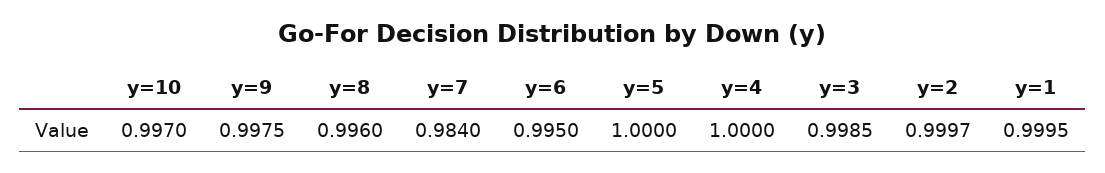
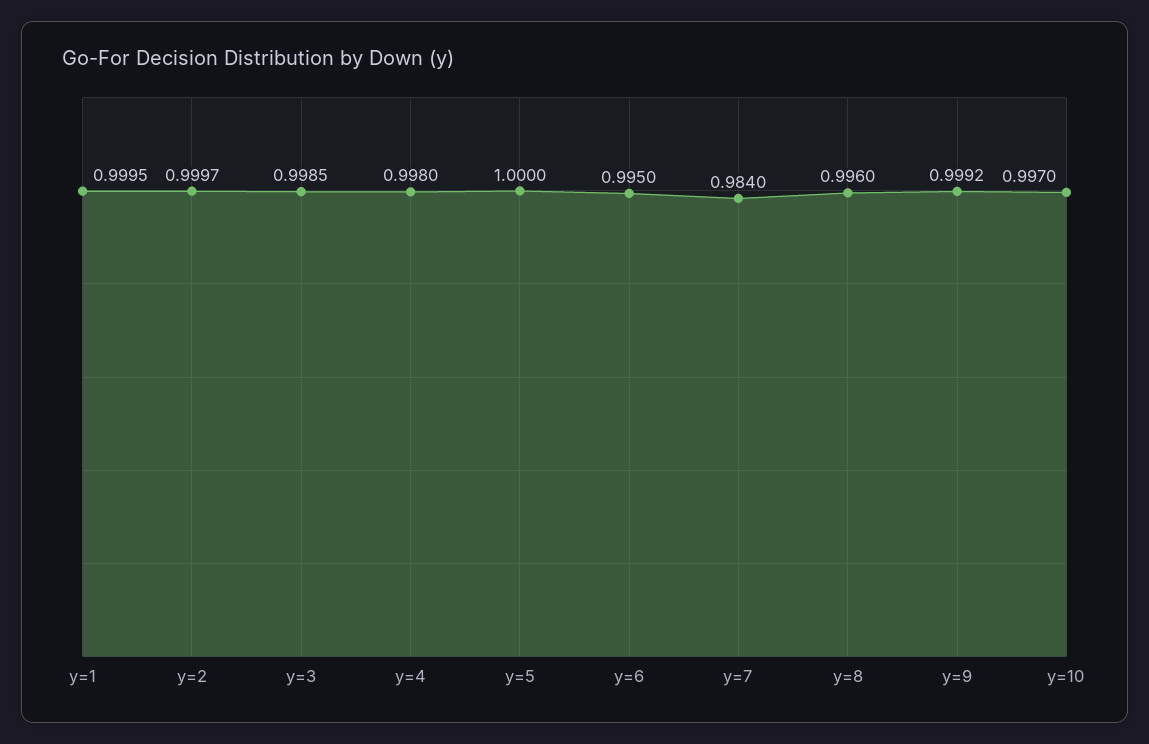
y=9: 0.9975 -> 0.9992
y=4: 1 -> 0.998

